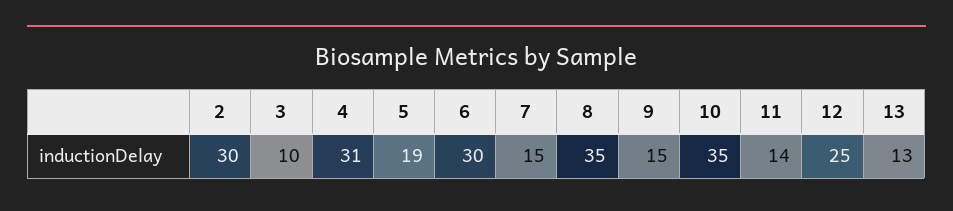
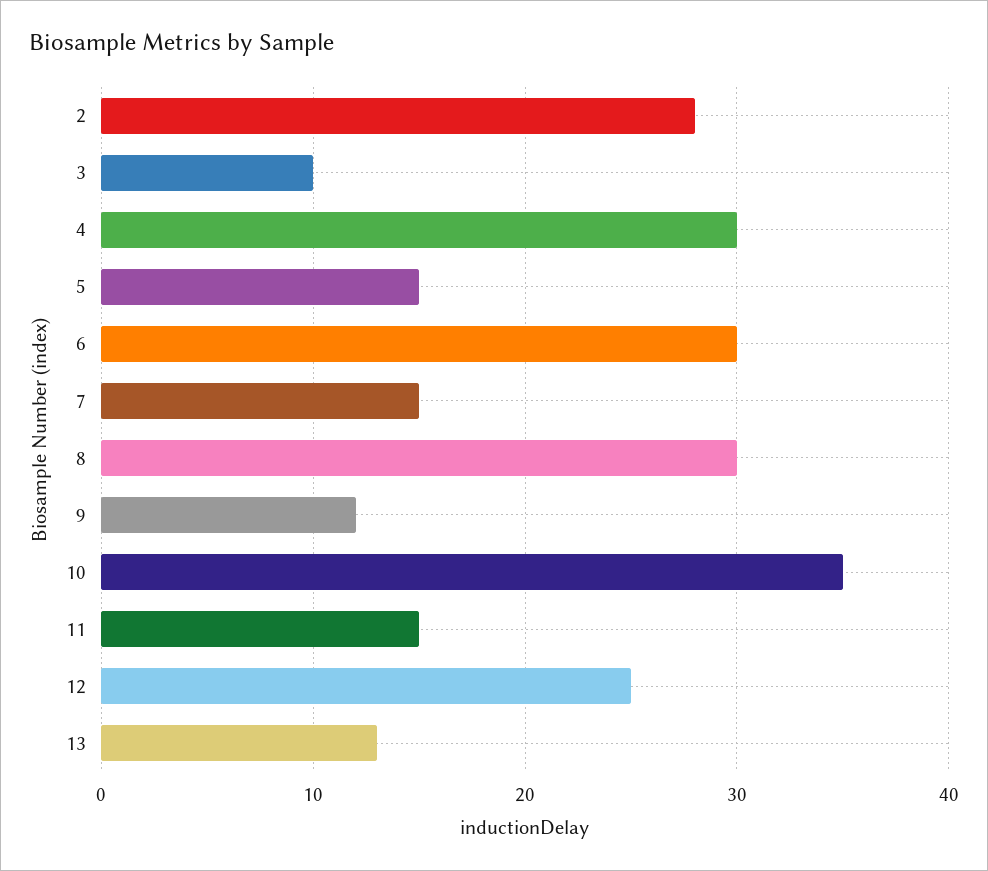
2: 30 -> 28
4: 31 -> 30
5: 19 -> 15
8: 35 -> 30
9: 15 -> 12
11: 14 -> 15

